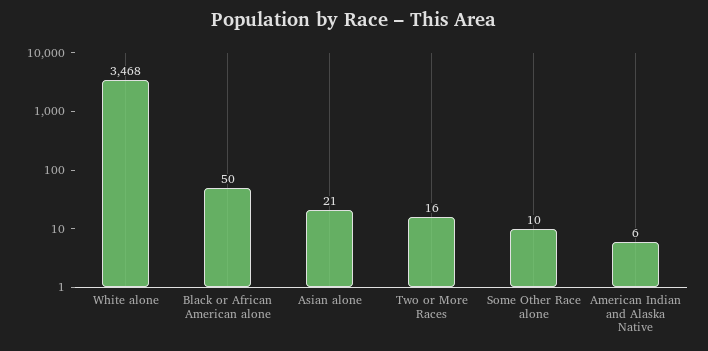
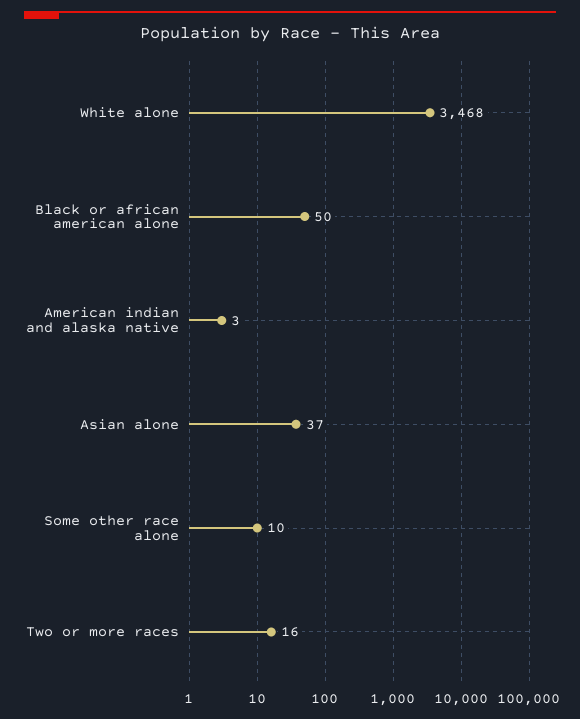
Asian alone: 21 -> 37
American Indian and Alaska Native: 6 -> 3

